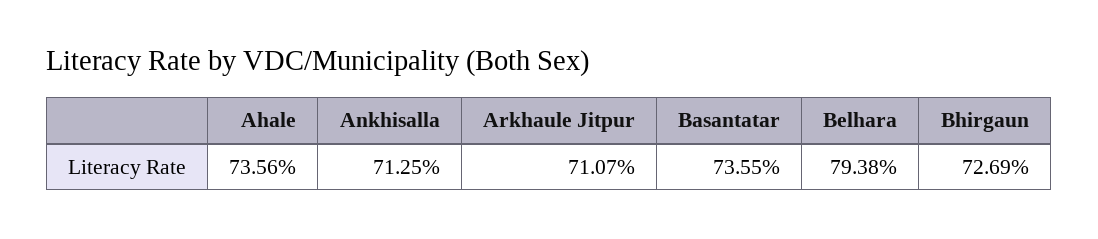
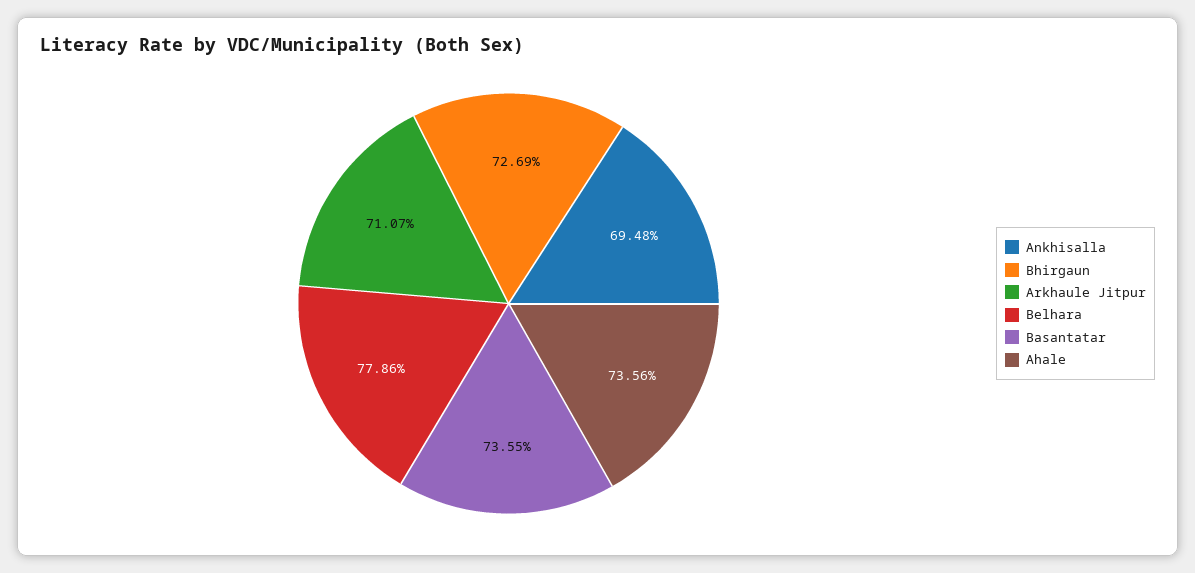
Ankhisalla: 71.25 -> 69.48
Belhara: 79.38 -> 77.86

